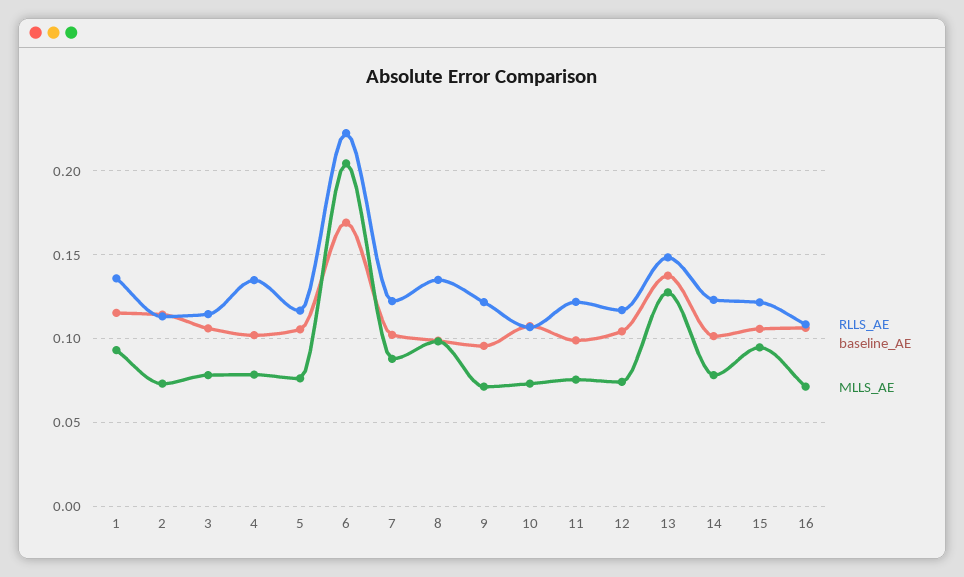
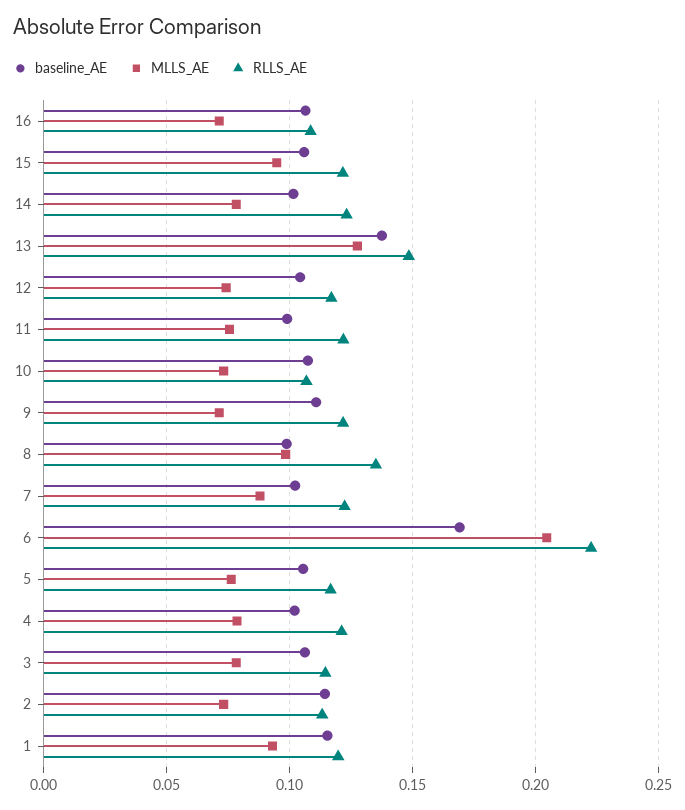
RLLS_AE, 1: 0.135 -> 0.12
RLLS_AE, 4: 0.135 -> 0.12
baseline_AE, 9: 0.095 -> 0.11

